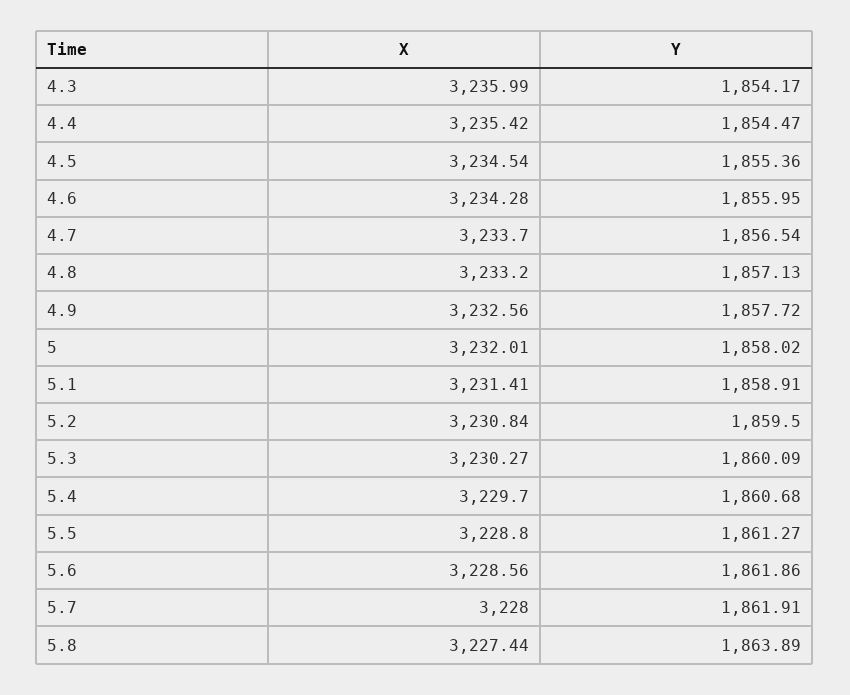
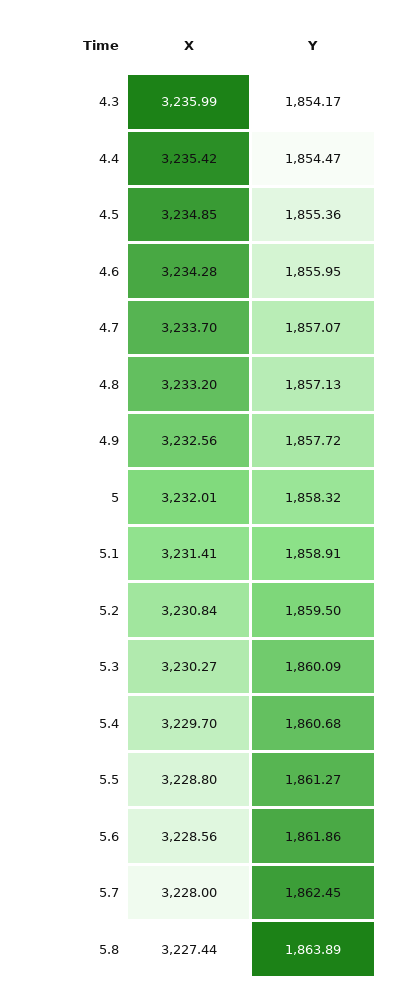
X, 4.5: 3234.54 -> 3234.85
Y, 4.7: 1856.54 -> 1857.07
Y, 5: 1858.02 -> 1858.32
Y, 5.7: 1861.91 -> 1862.45

